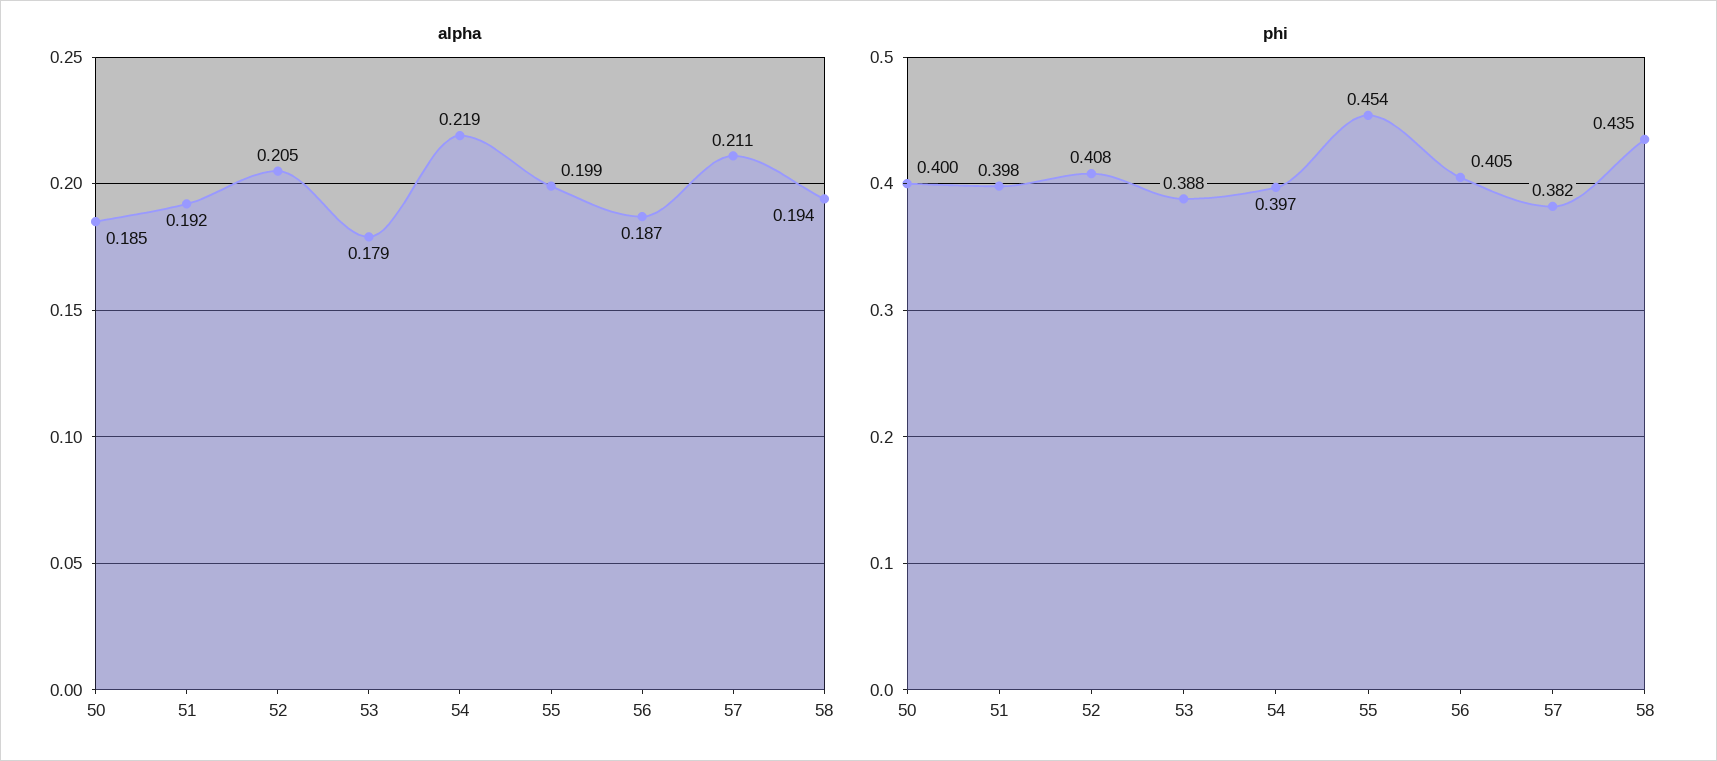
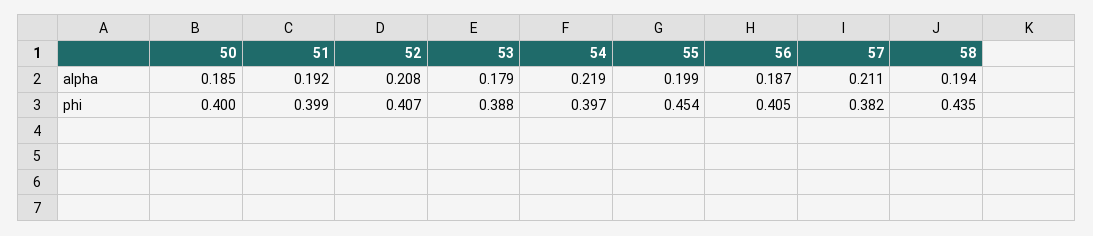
alpha, 52: 0.205 -> 0.208
phi, 51: 0.398 -> 0.399
phi, 52: 0.408 -> 0.407

